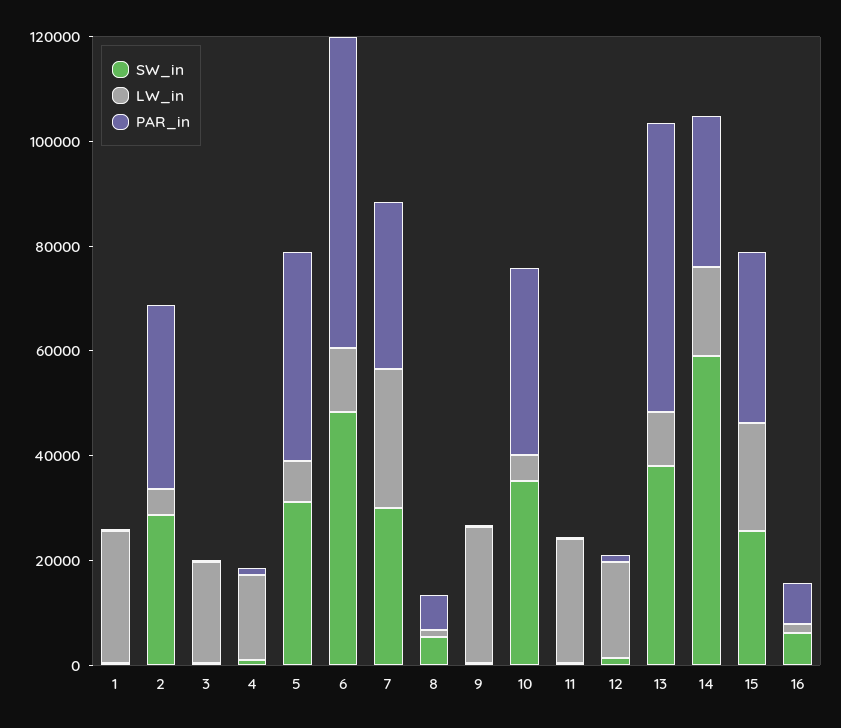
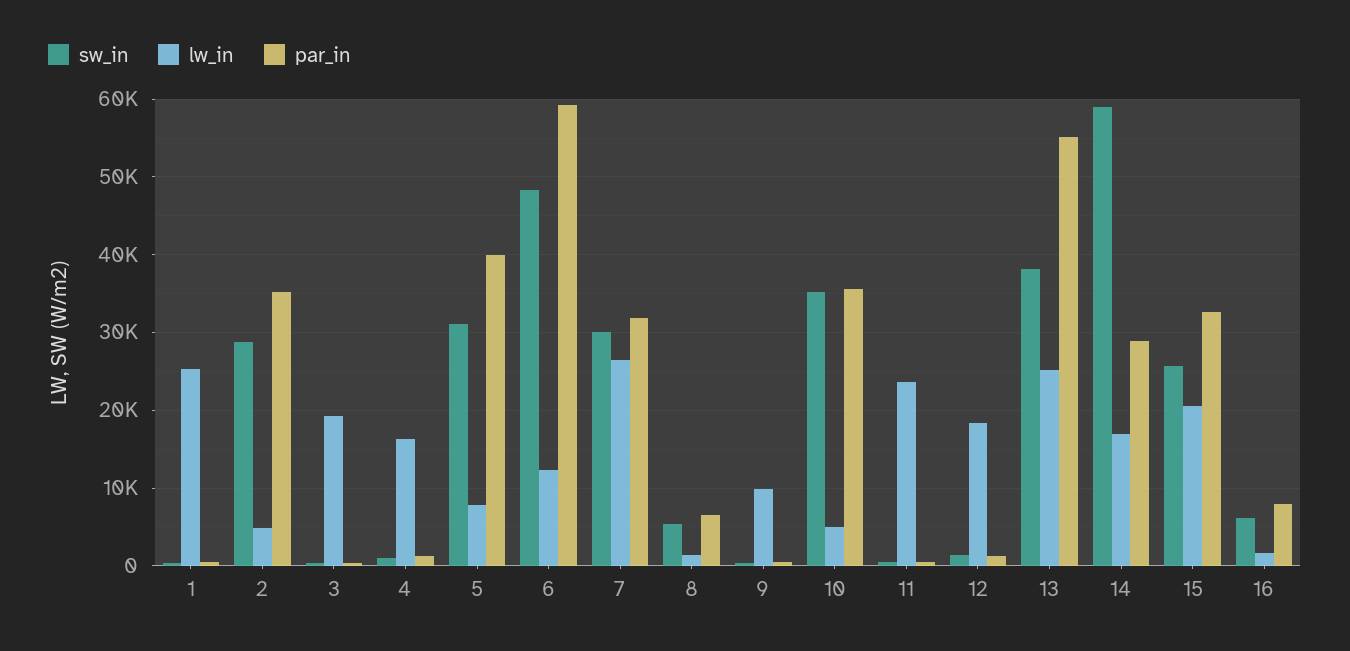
LW_in, 9: 25000 -> 10000
LW_in, 13: 10000 -> 25000

